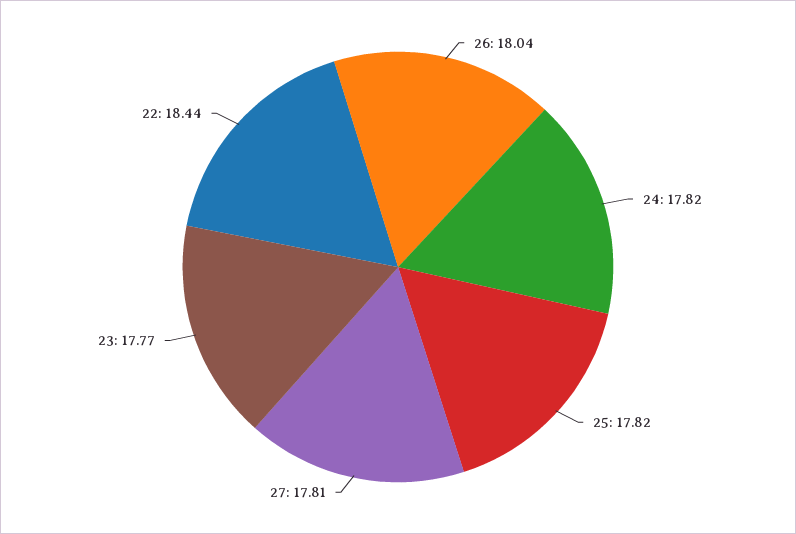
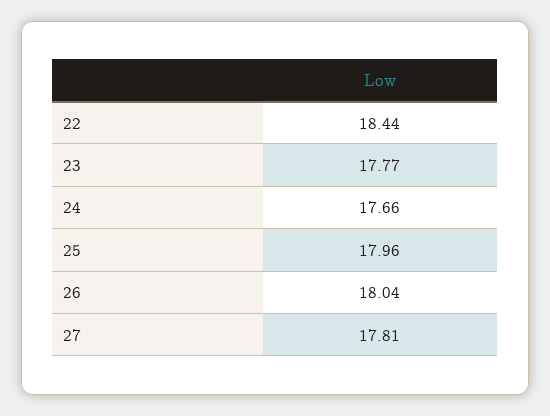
24: 17.82 -> 17.66
25: 17.82 -> 17.96

